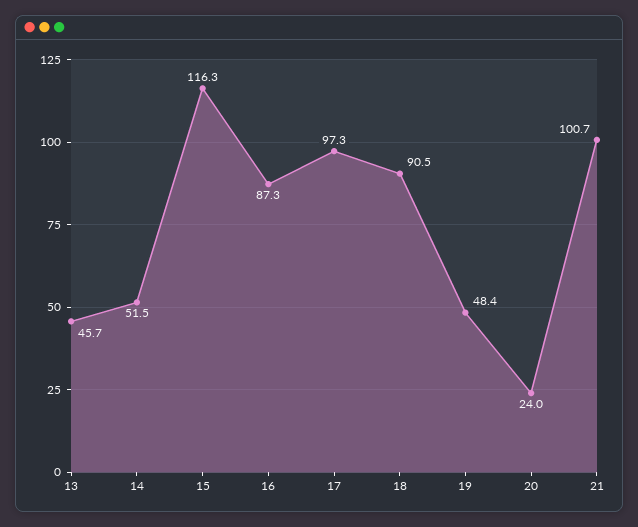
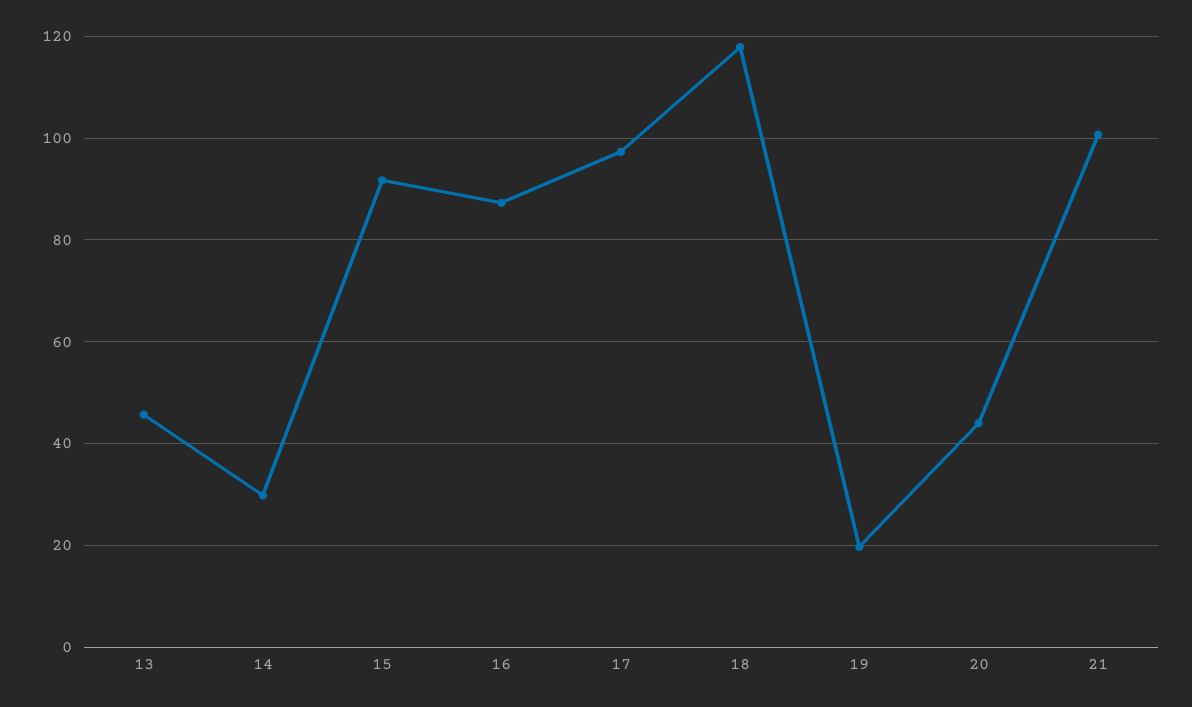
14: 51.5 -> 30
15: 116.3 -> 92
18: 90.5 -> 118
19: 48.4 -> 20
20: 24 -> 44

